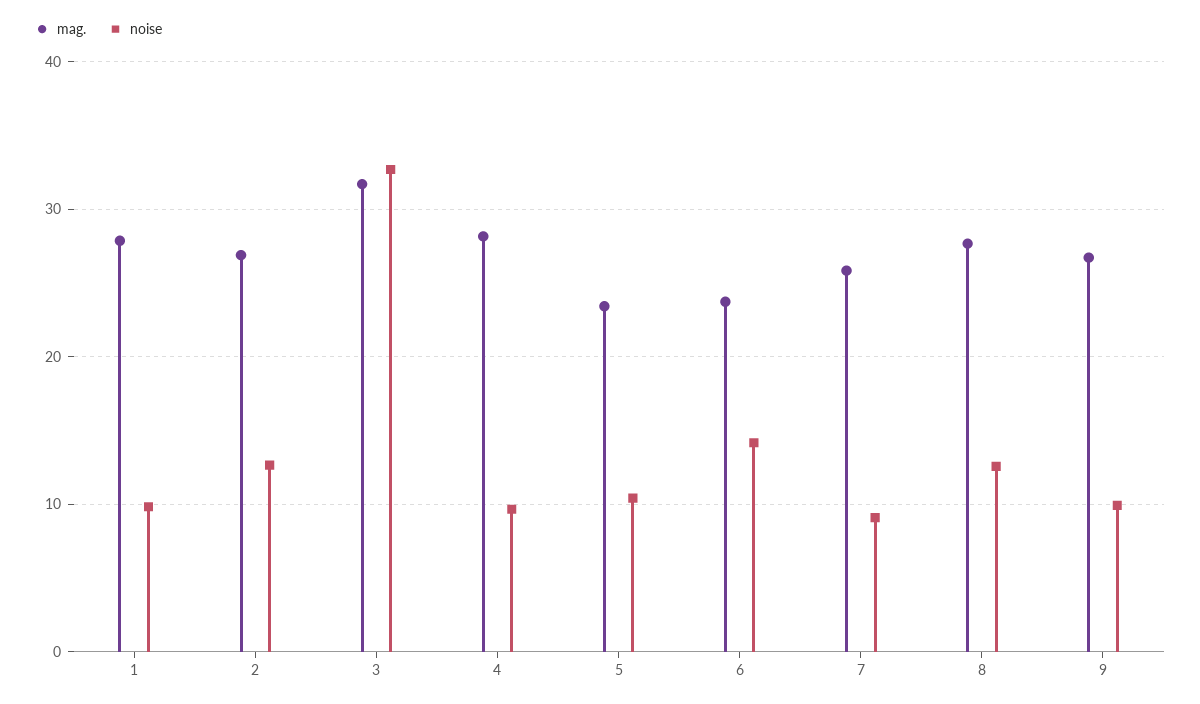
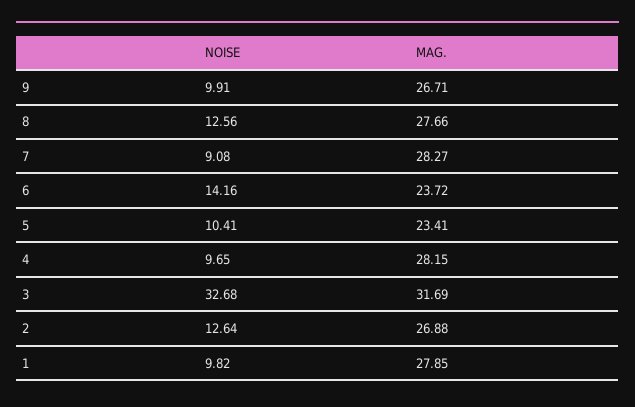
mag., 7: 26 -> 28.27

